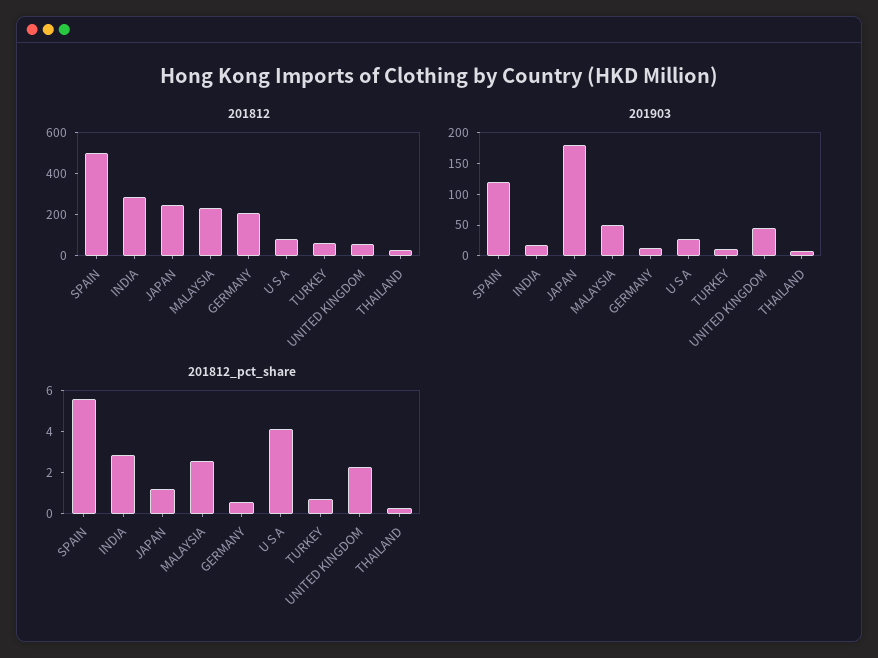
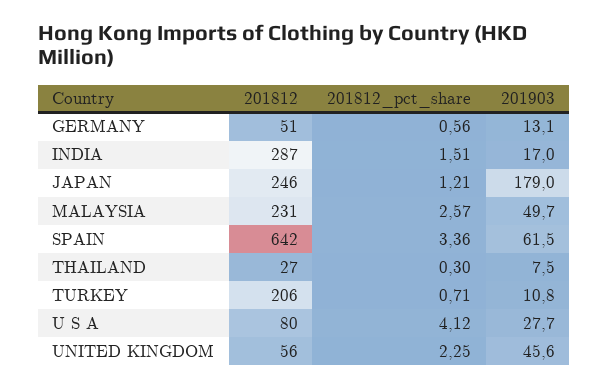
201812, SPAIN: 500 -> 642
201812, GERMANY: 200 -> 51
201812, TURKEY: 50 -> 206
201903, SPAIN: 125 -> 61.5
201812_pct_share, SPAIN: 5.5 -> 3.36
201812_pct_share, INDIA: 3 -> 1.51

